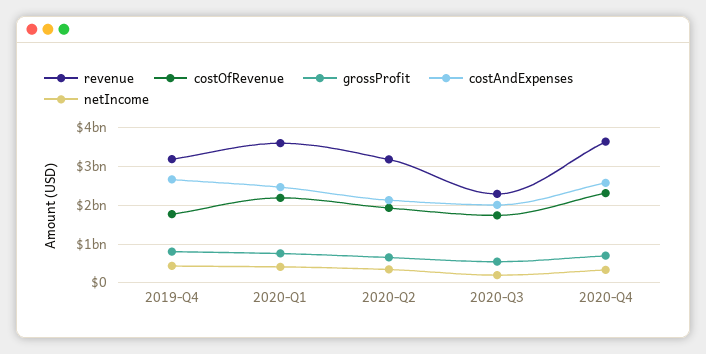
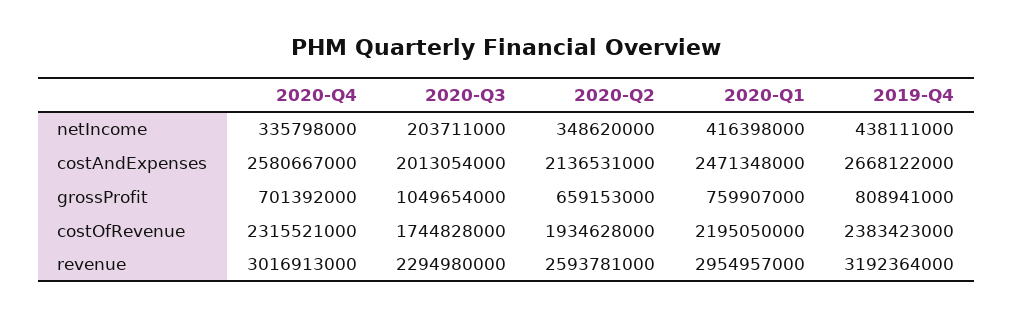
costOfRevenue, 2019-Q4: 1800000000 -> 2383423000
revenue, 2020-Q1: 3600000000 -> 2954957000
revenue, 2020-Q2: 3200000000 -> 2593781000
grossProfit, 2020-Q3: 600000000 -> 1049654000
revenue, 2020-Q4: 3600000000 -> 3016913000

